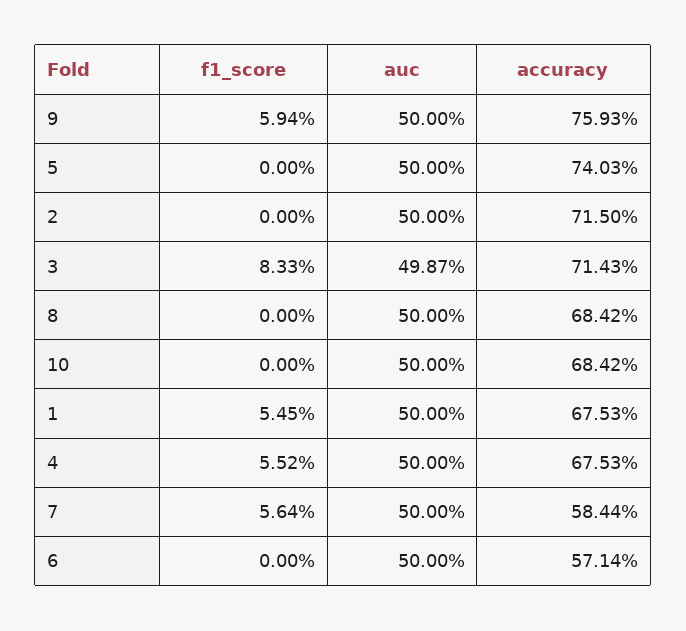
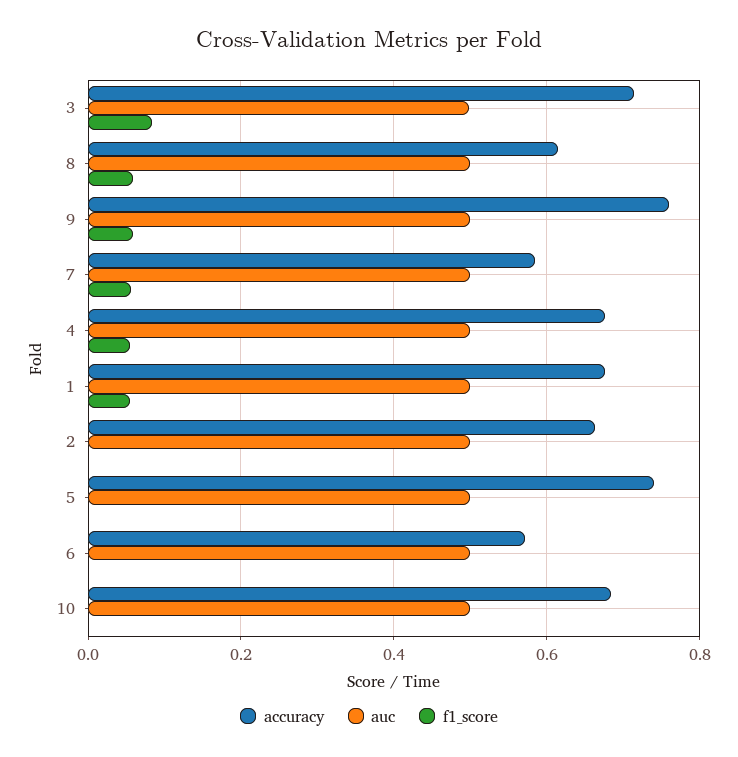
accuracy, 2: 0.715 -> 0.66
f1_score, 8: 0 -> 0.06
accuracy, 8: 0.6842 -> 0.62

